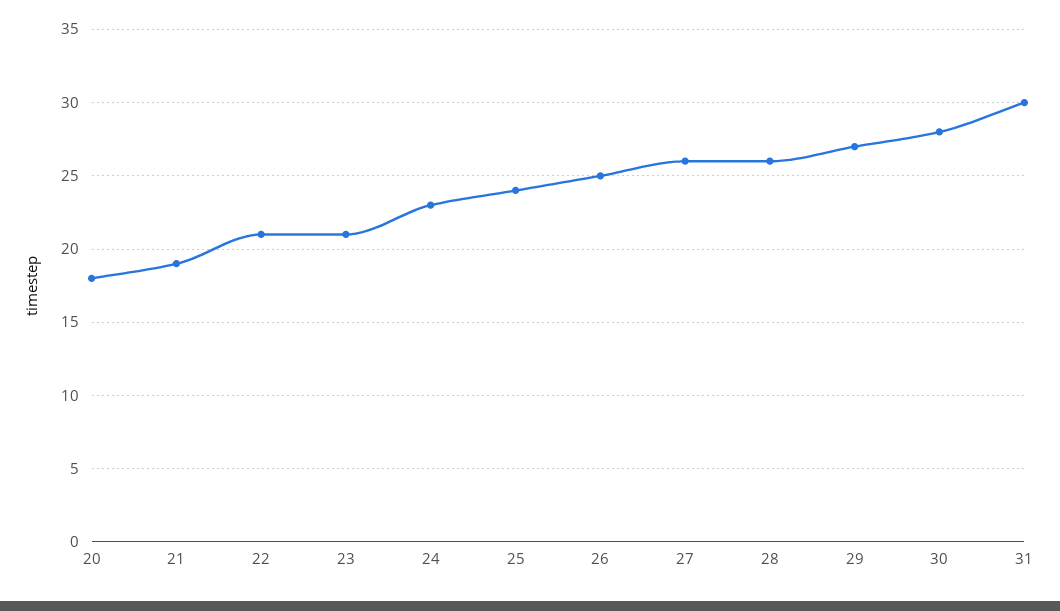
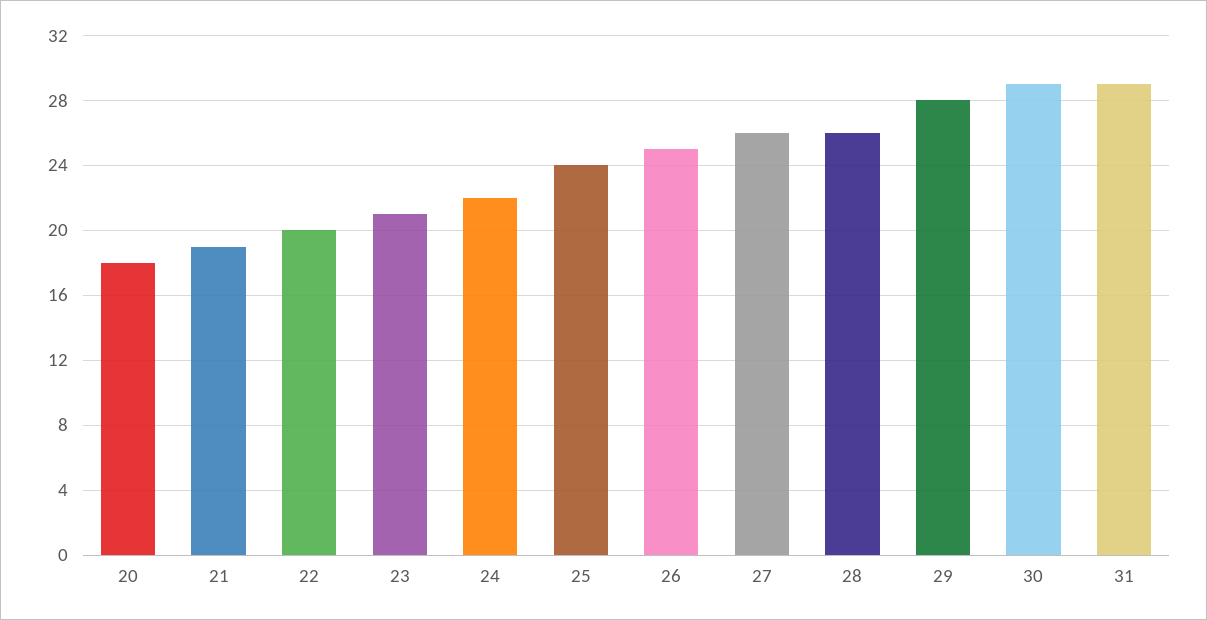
22: 21 -> 20
24: 23 -> 22
29: 27 -> 28
30: 28 -> 29
31: 30 -> 29

